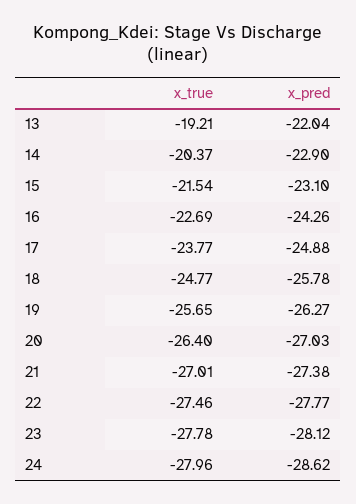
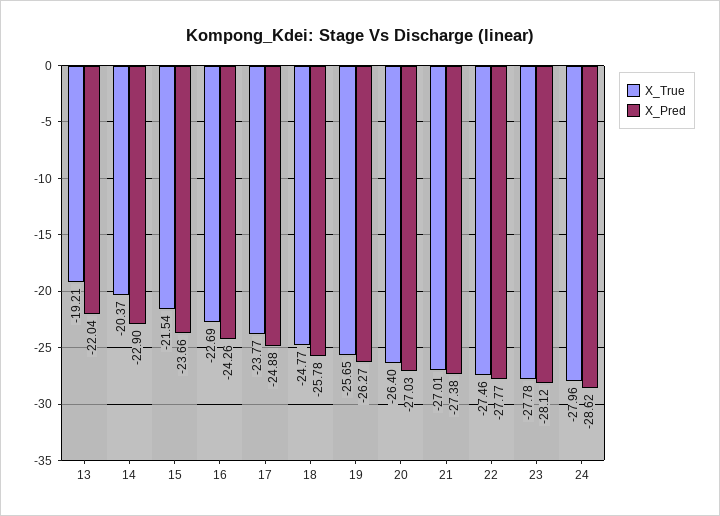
x_pred, 15: -23.1 -> -23.66

